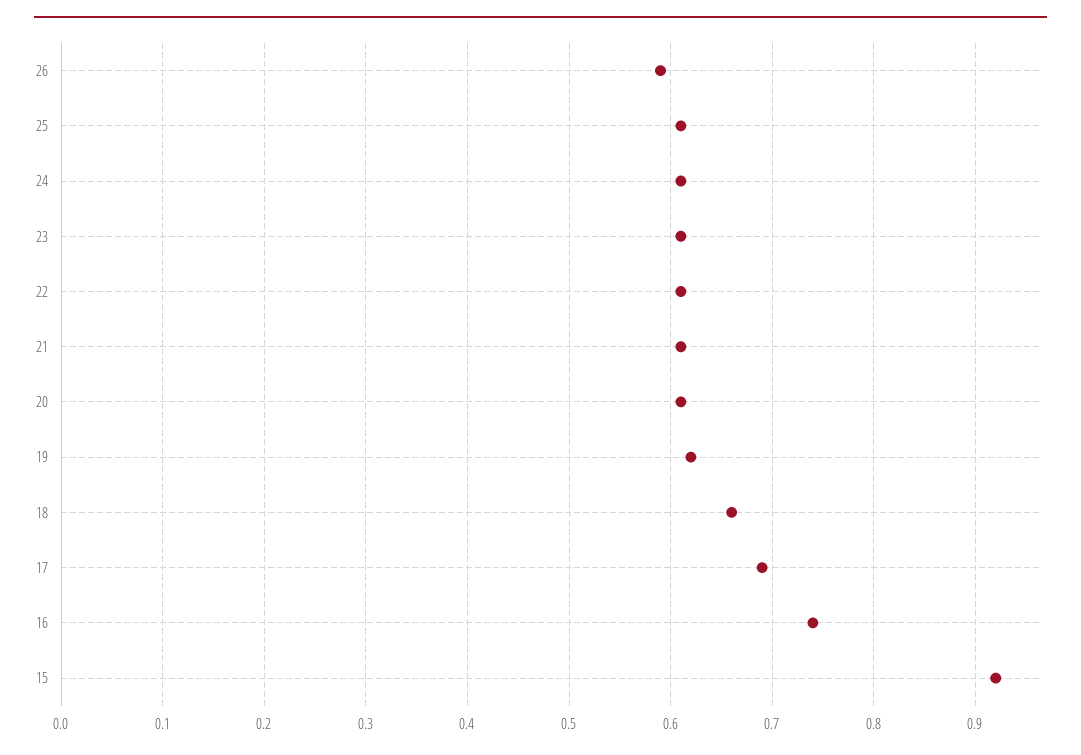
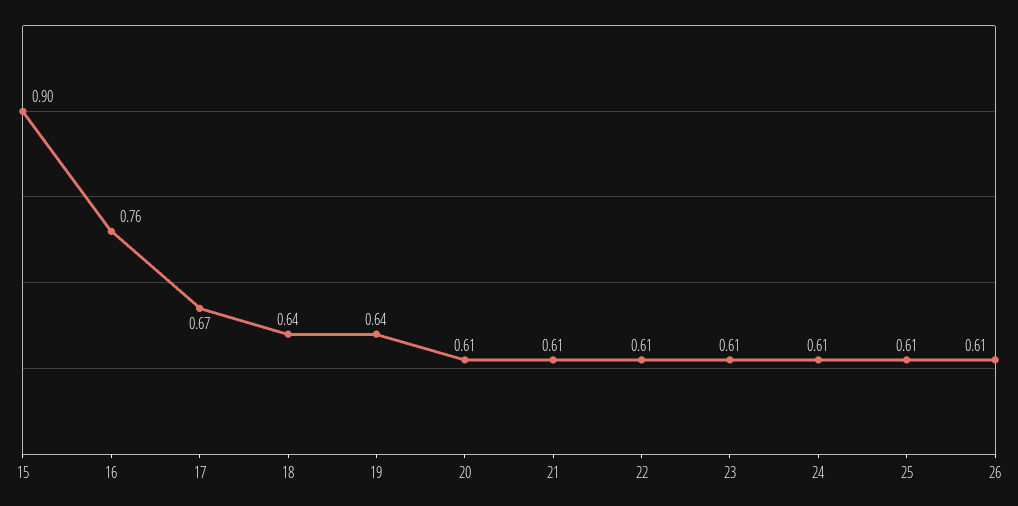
26: 0.59 -> 0.61
19: 0.62 -> 0.64
18: 0.66 -> 0.64
17: 0.69 -> 0.67
16: 0.74 -> 0.76
15: 0.92 -> 0.9

